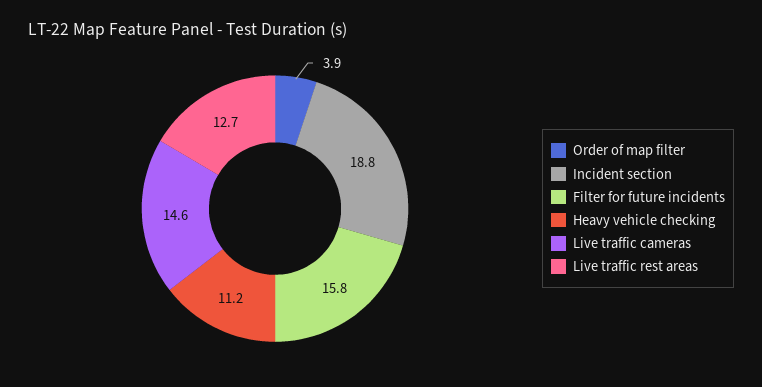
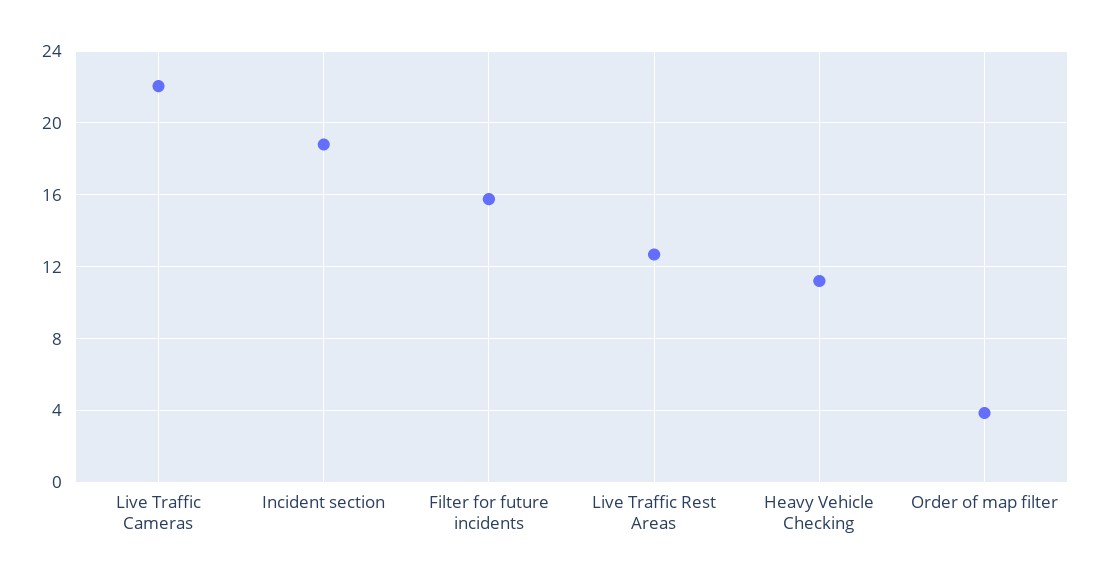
Live traffic cameras: 14.6 -> 22

